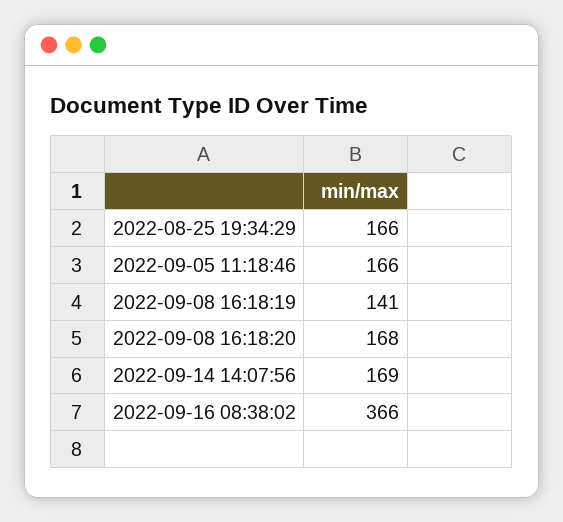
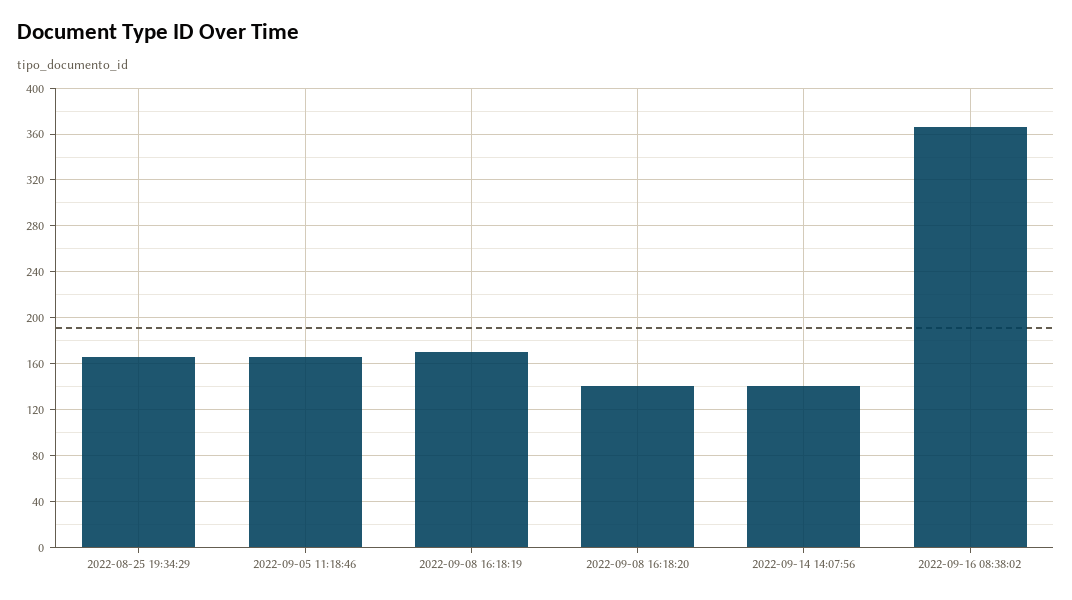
2022-09-08 16:18:19: 141 -> 170
2022-09-08 16:18:20: 168 -> 140
2022-09-14 14:07:56: 169 -> 140

